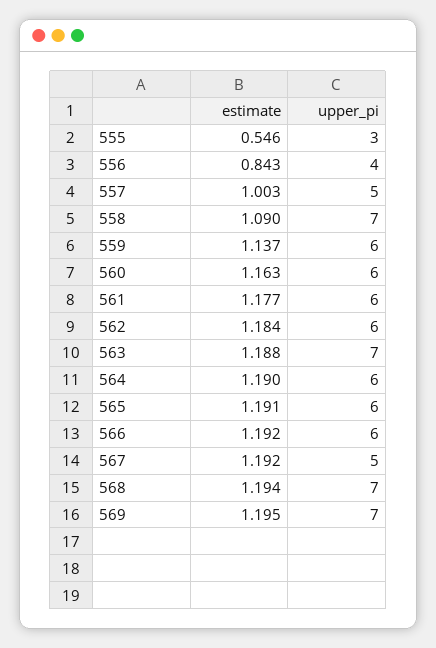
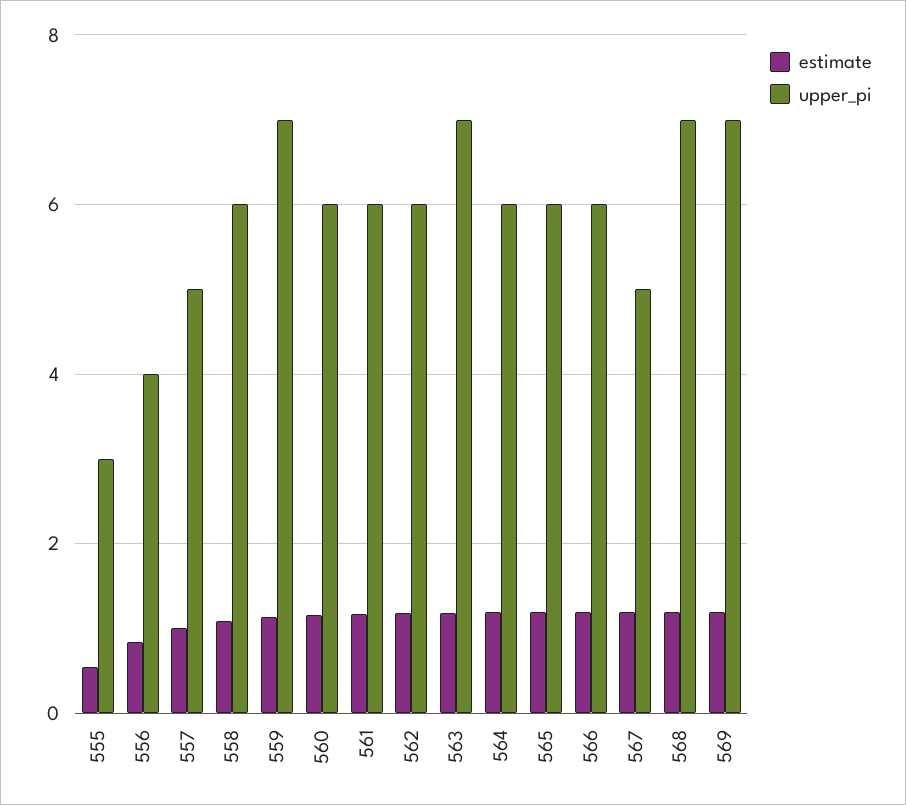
upper_pi, 558: 7 -> 6
upper_pi, 559: 6 -> 7

